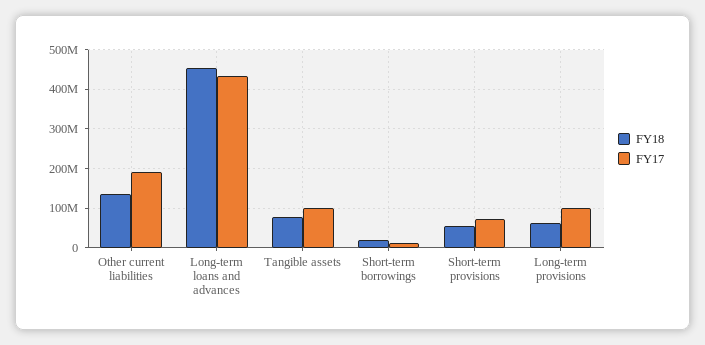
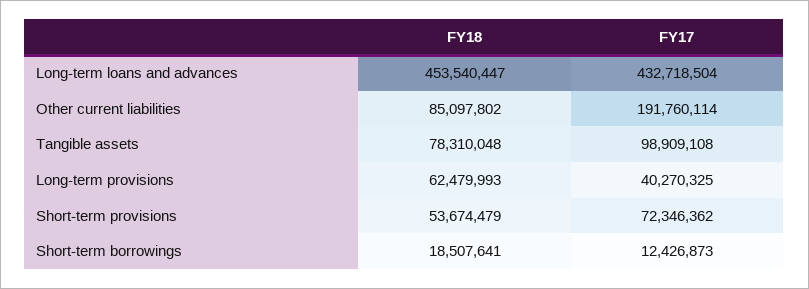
FY18, Other current liabilities: 140000000 -> 85097802
FY17, Long-term provisions: 100000000 -> 40270325

